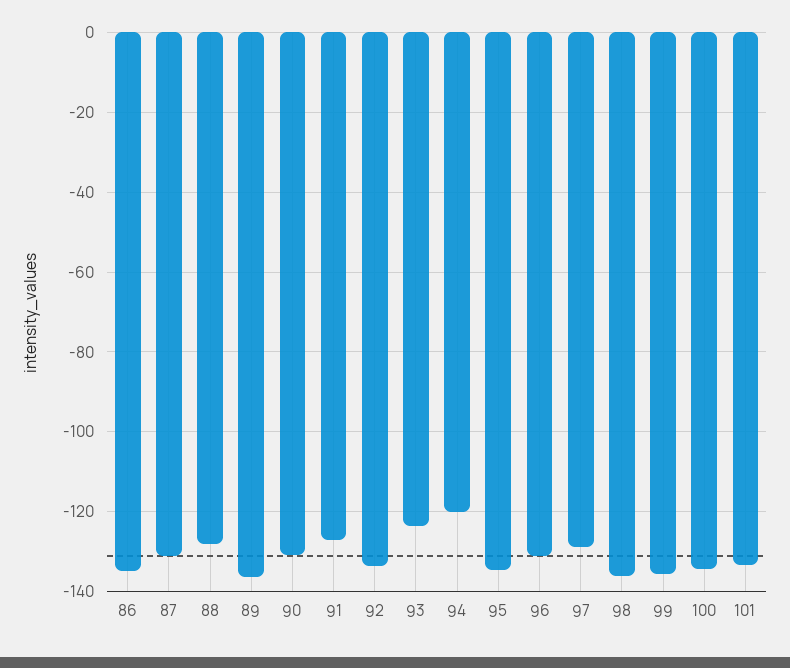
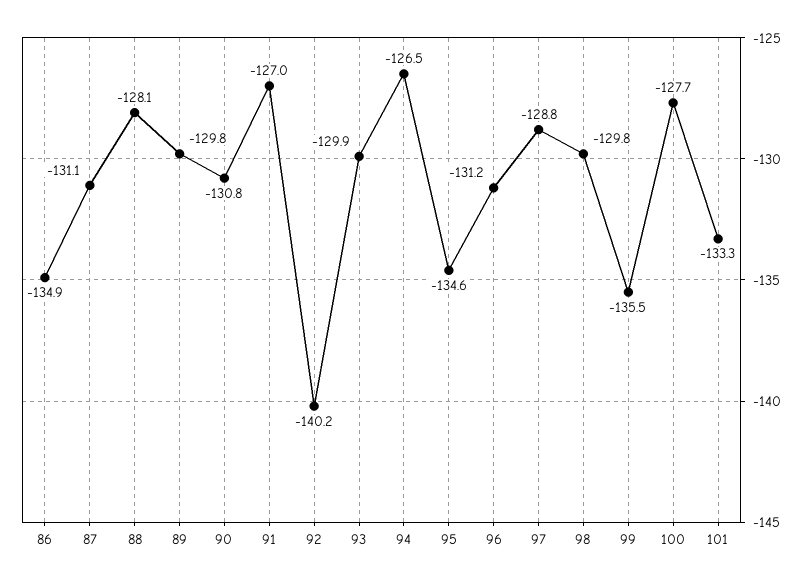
89: -136 -> -129.8
92: -134 -> -140.2
93: -124 -> -129.9
94: -120 -> -126.5
98: -136 -> -129.8
100: -134 -> -127.7

